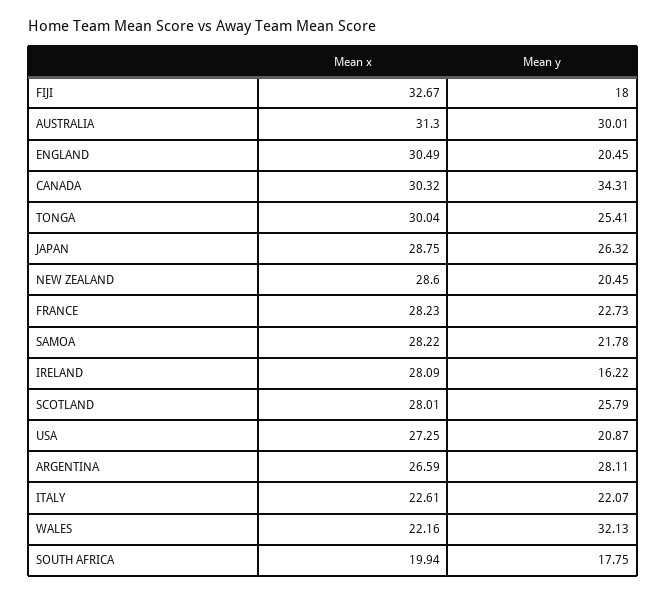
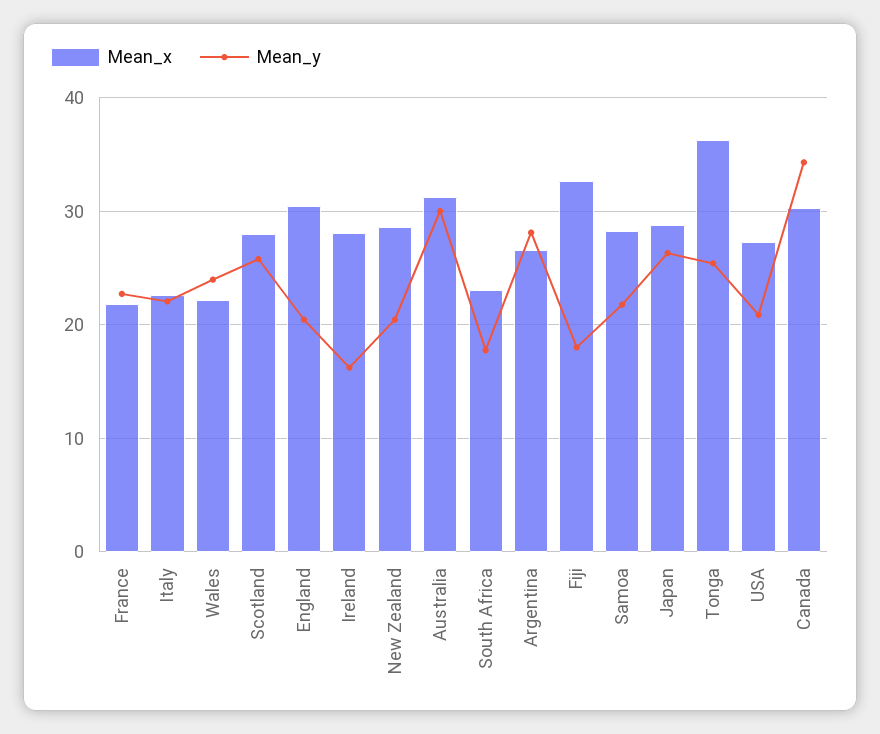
Mean x, TONGA: 30.04 -> 36
Mean x, FRANCE: 28.23 -> 22
Mean y, WALES: 32.13 -> 24
Mean x, SOUTH AFRICA: 19.94 -> 23

